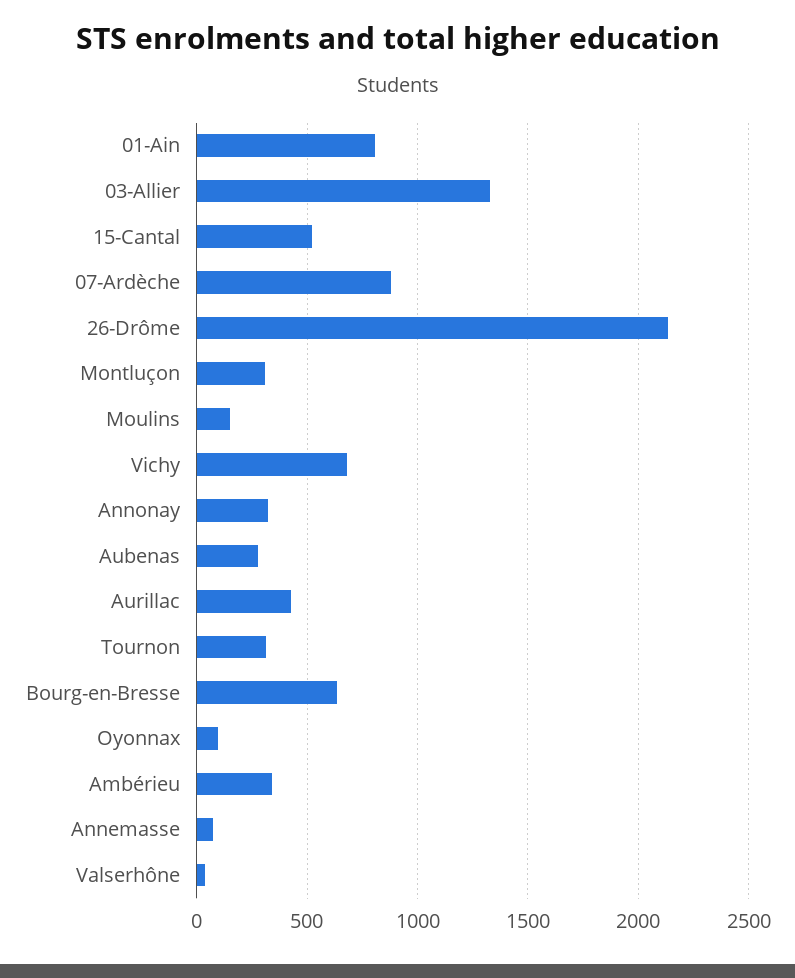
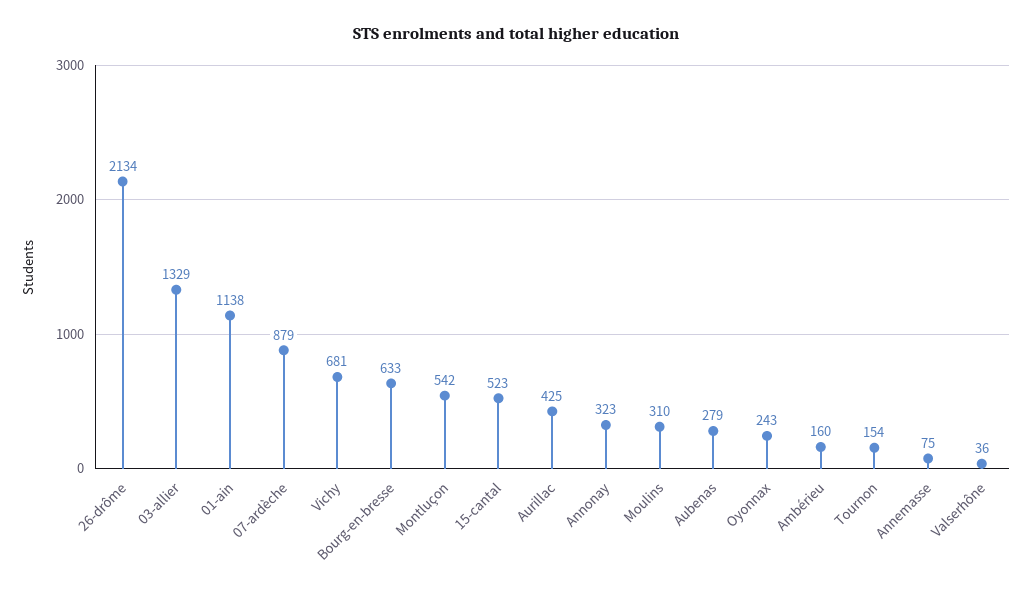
01-Ain: 800 -> 1138
Montluçon: 300 -> 542
Moulins: 150 -> 310
Tournon: 300 -> 154
Oyonnax: 100 -> 243
Ambérieu: 350 -> 160

